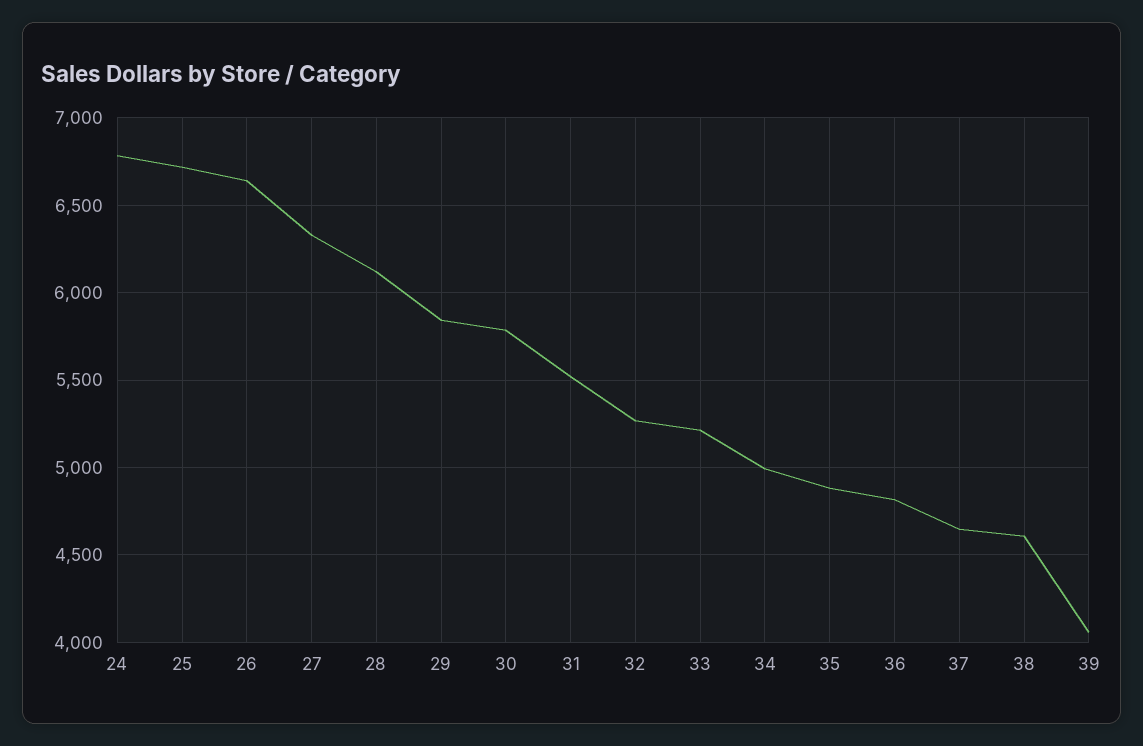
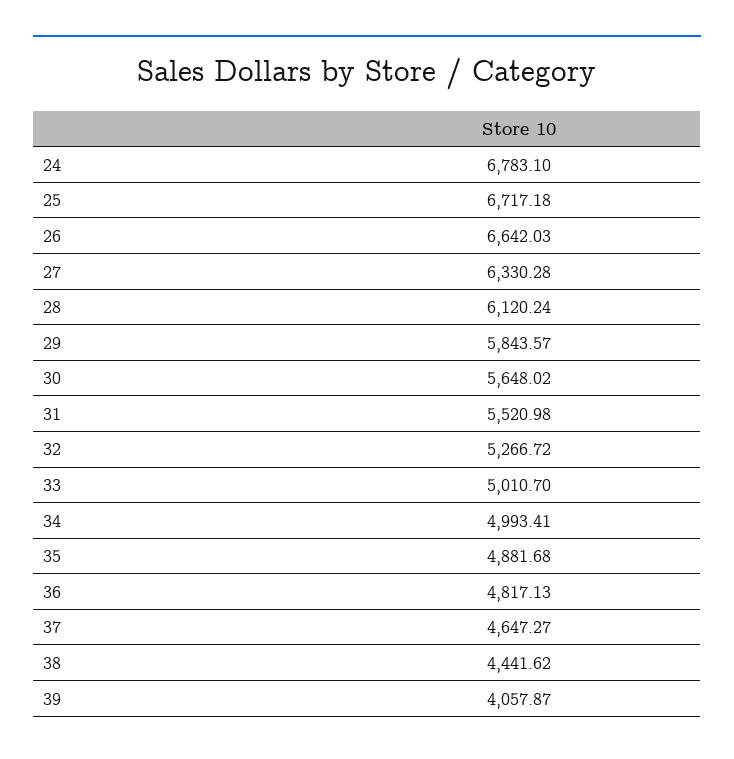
30: 5800 -> 5648.02
33: 5200 -> 5010.7
38: 4600 -> 4441.62

